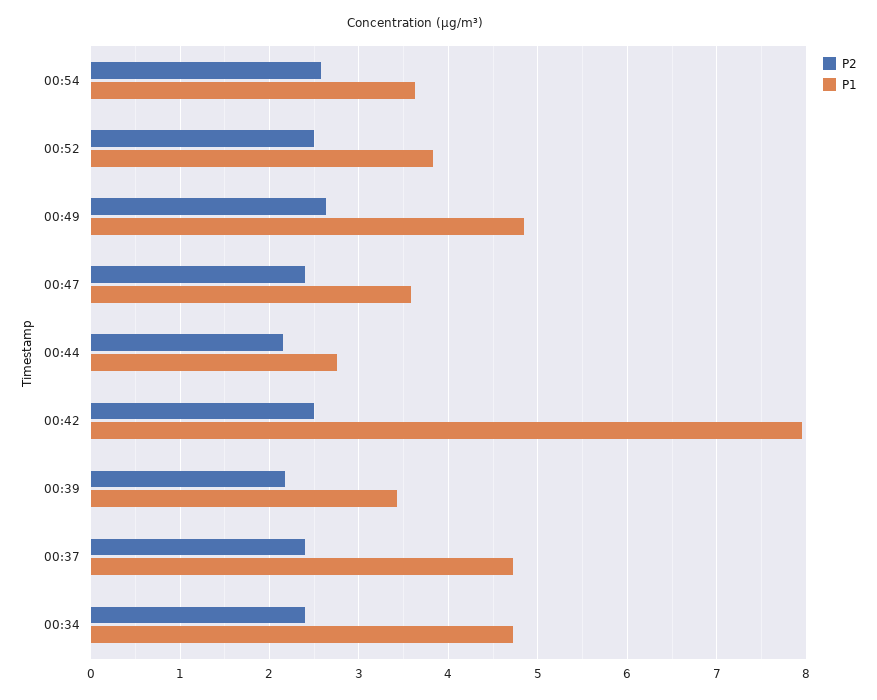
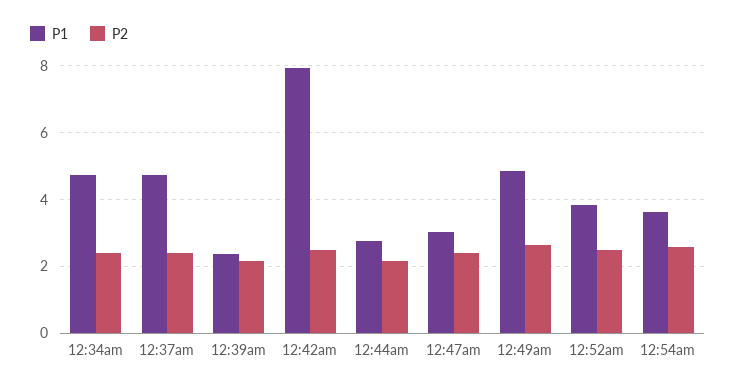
P1, 00:47: 3.6 -> 3
P1, 00:39: 3.4 -> 2.4

